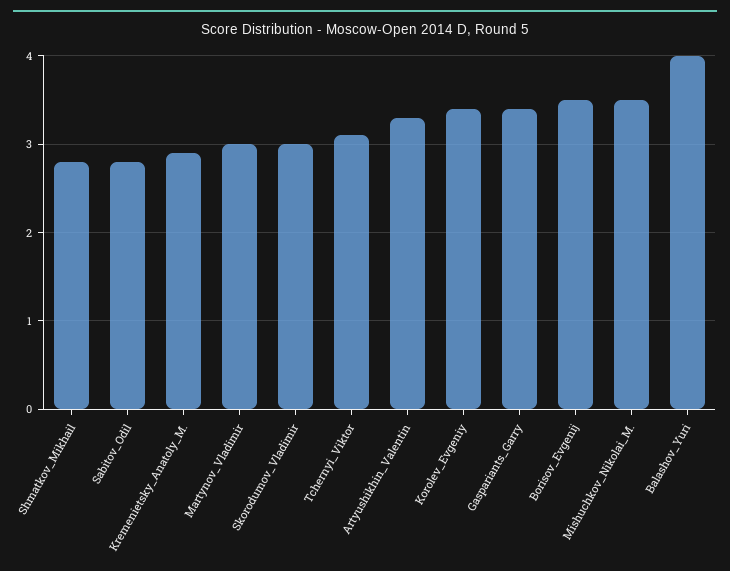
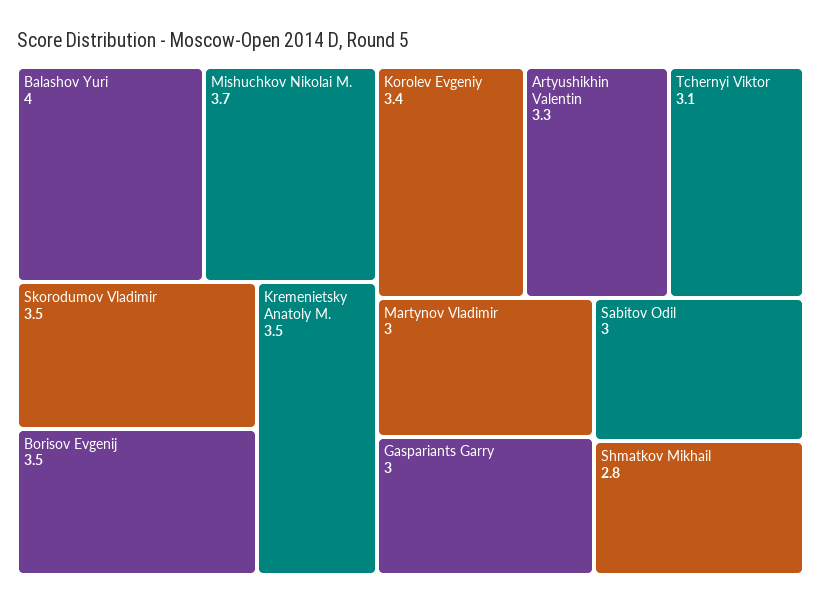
Sabitov_Odil: 2.8 -> 3
Kremenietsky_Anatoly_M.: 2.9 -> 3.5
Skorodumov_Vladimir: 3 -> 3.5
Gaspariants_Garry: 3.4 -> 3
Mishuchkov_Nikolai_M.: 3.5 -> 3.7

